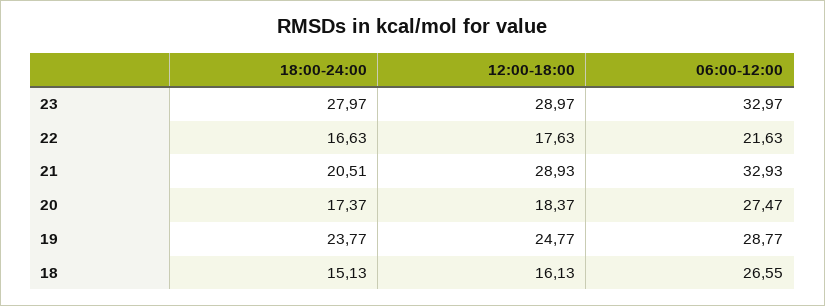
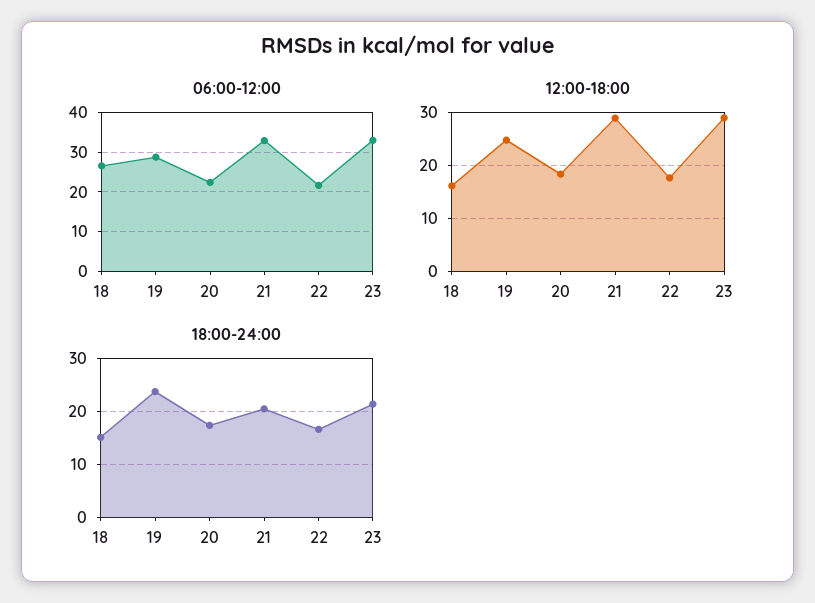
18:00-24:00, 23: 27.97 -> 22
06:00-12:00, 20: 27.47 -> 22

